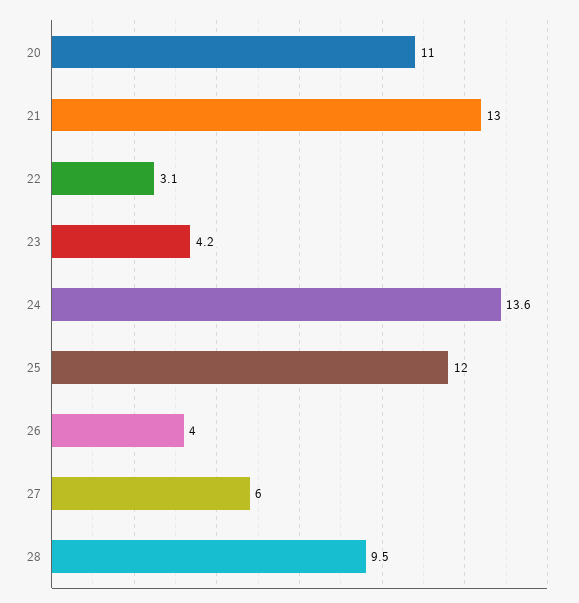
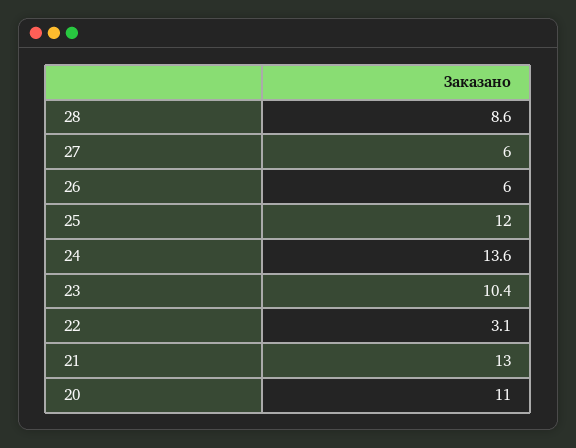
23: 4.2 -> 10.4
26: 4 -> 6
28: 9.5 -> 8.6

